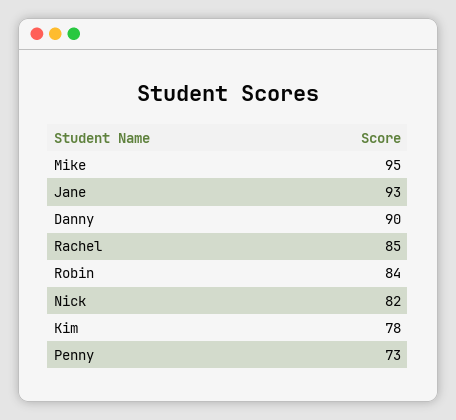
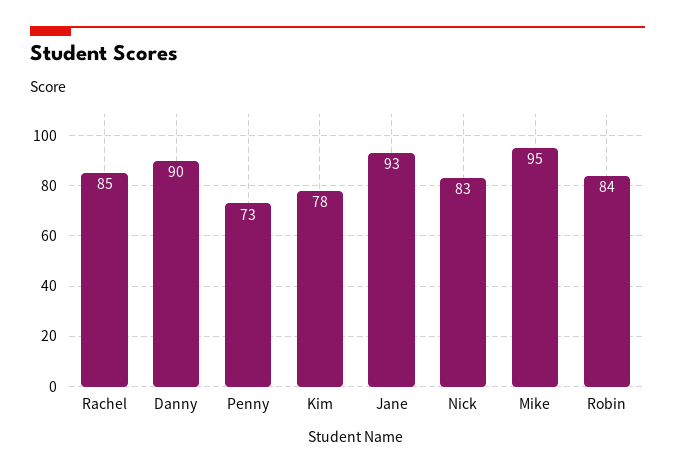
Nick: 82 -> 83

